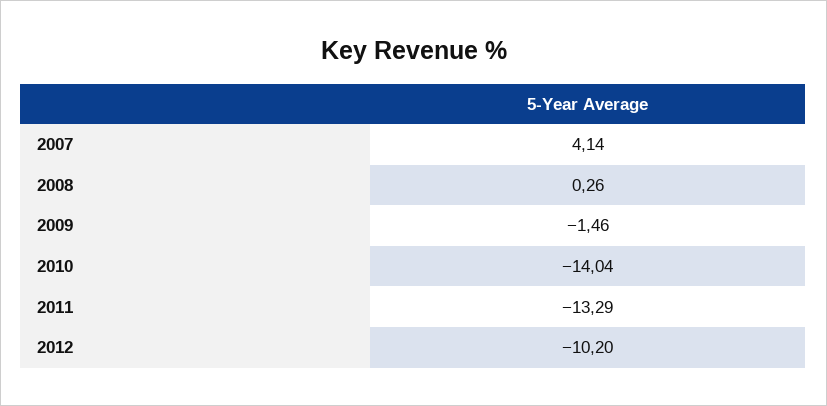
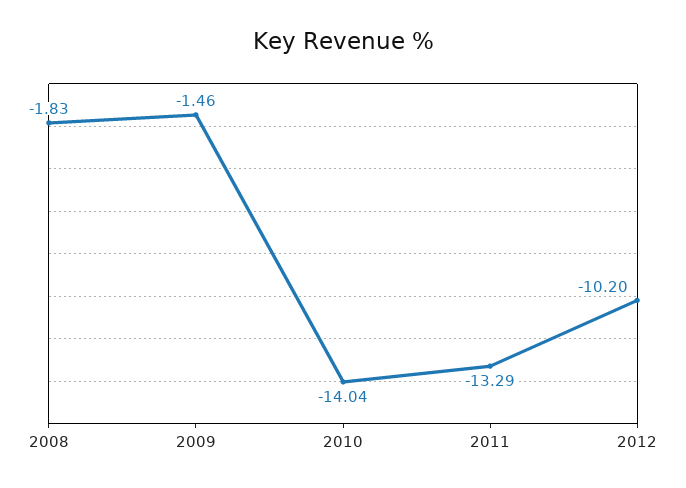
2007: 4.14 -> none
2008: 0.26 -> -1.83

